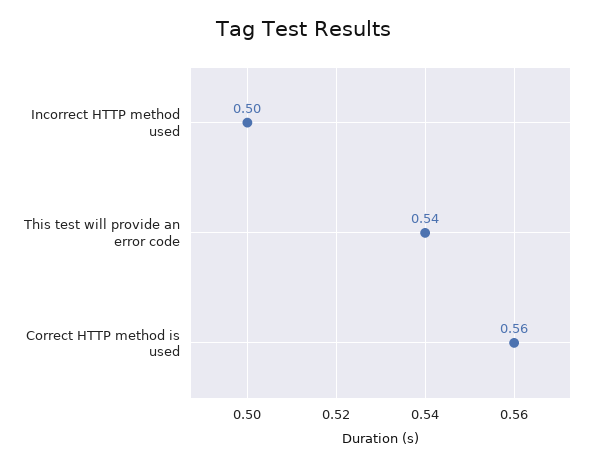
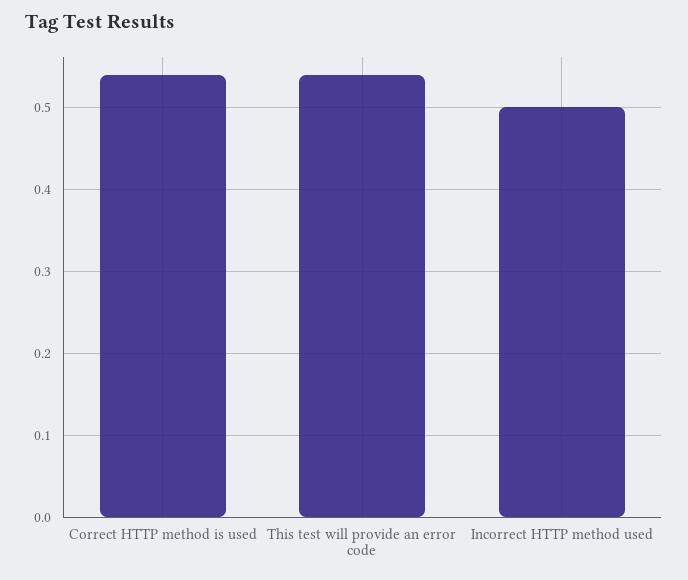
Correct HTTP method is used: 0.56 -> 0.54

